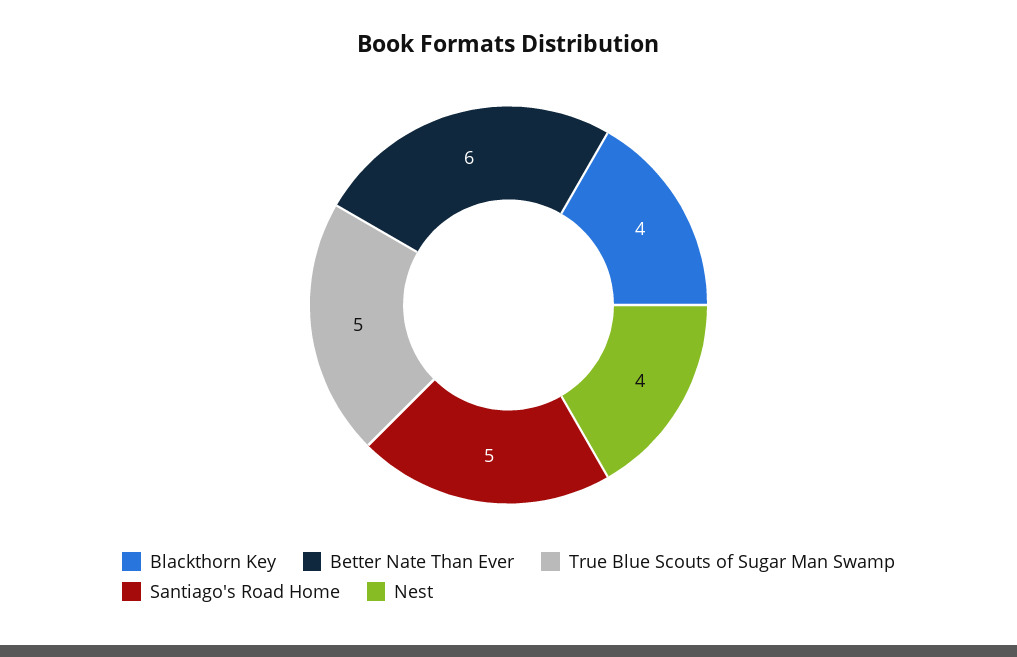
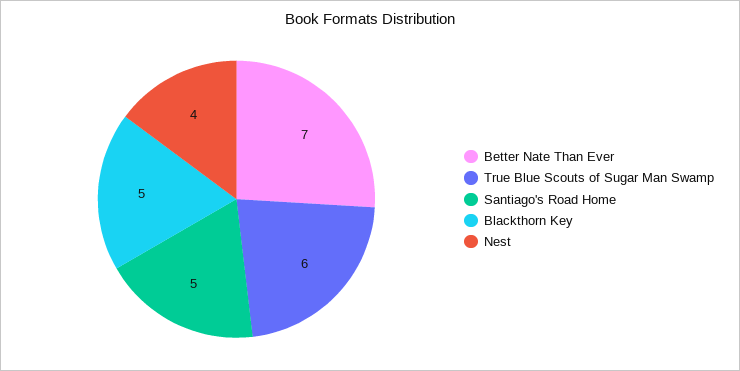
Blackthorn Key: 4 -> 5
Better Nate Than Ever: 6 -> 7
True Blue Scouts of Sugar Man Swamp: 5 -> 6

